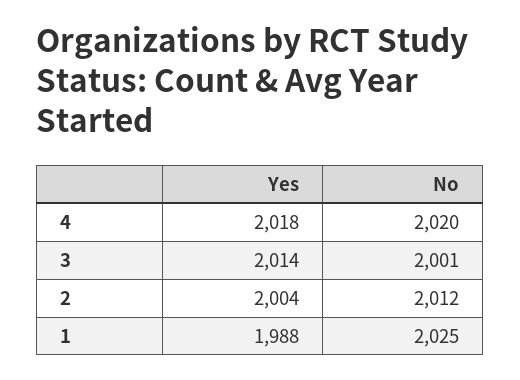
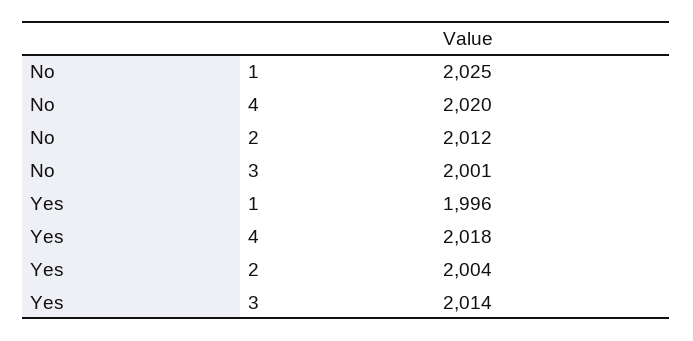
Yes, 1: 1988 -> 1996

